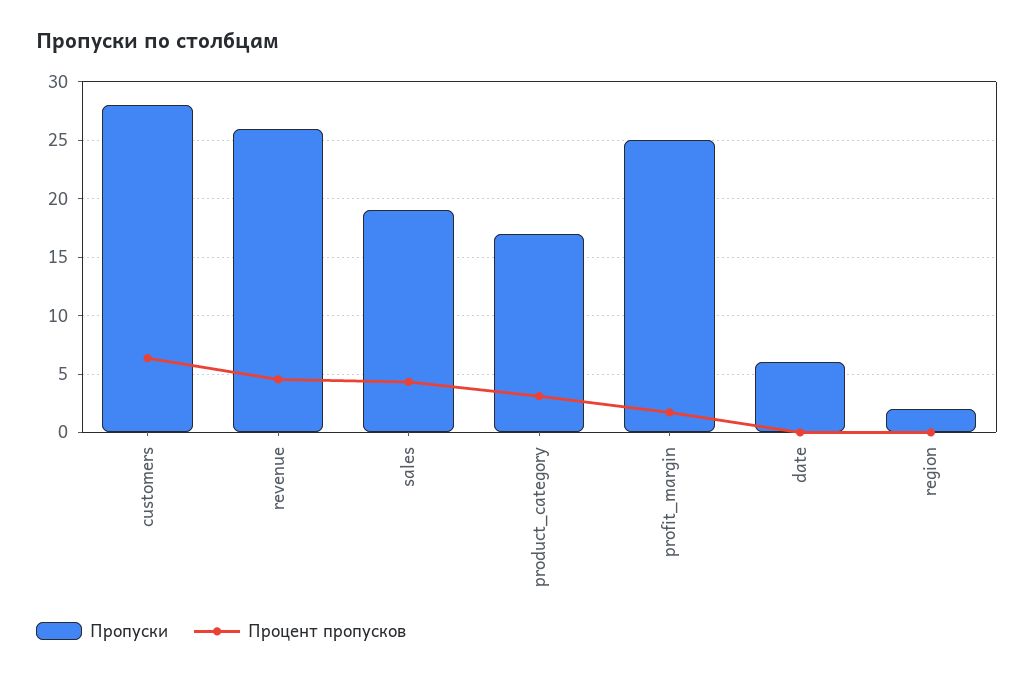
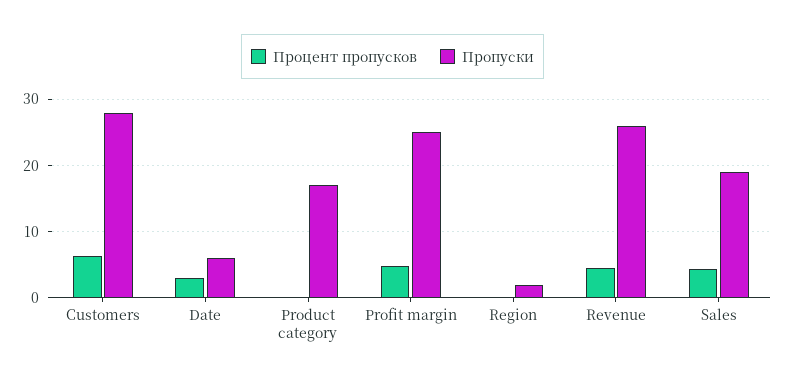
Процент пропусков, product_category: 3 -> 0
Процент пропусков, profit_margin: 2 -> 5
Процент пропусков, date: 0 -> 3

